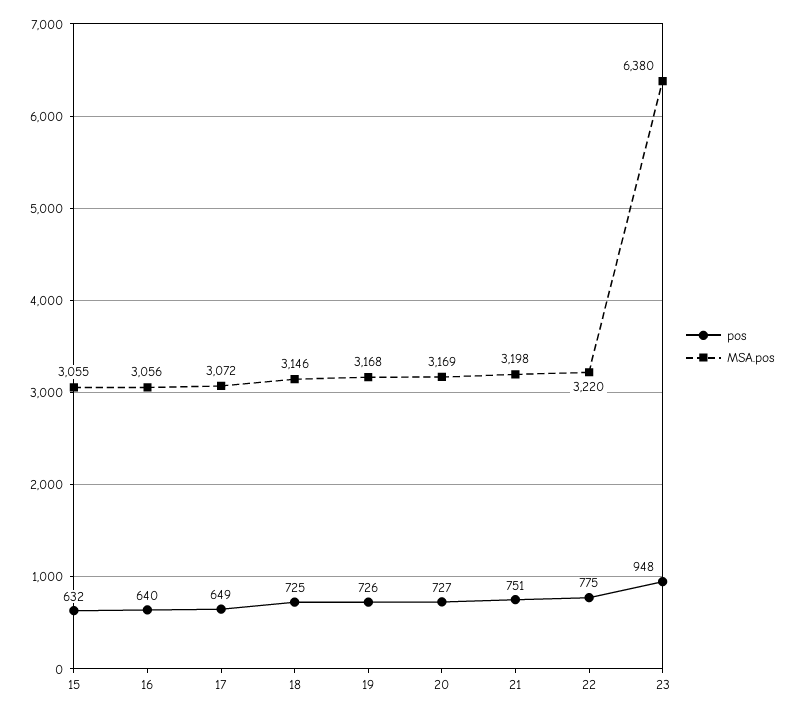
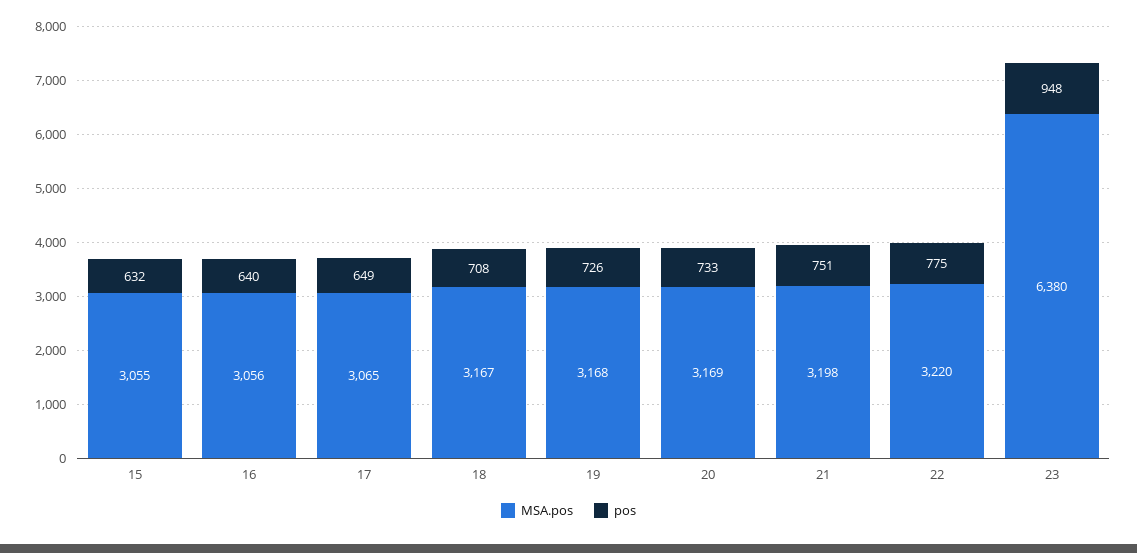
MSA.pos, 17: 3072 -> 3065
pos, 18: 725 -> 708
MSA.pos, 18: 3146 -> 3167
pos, 20: 727 -> 733

